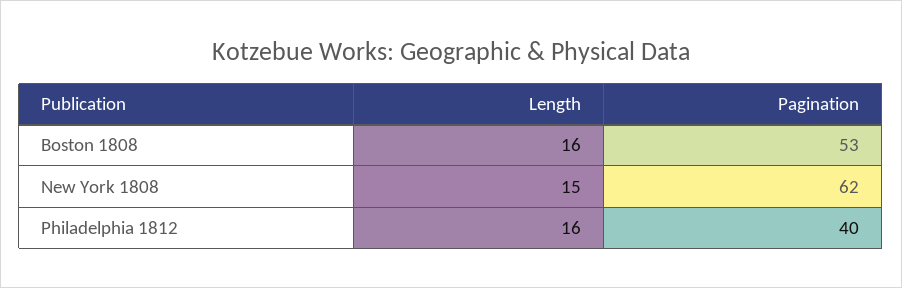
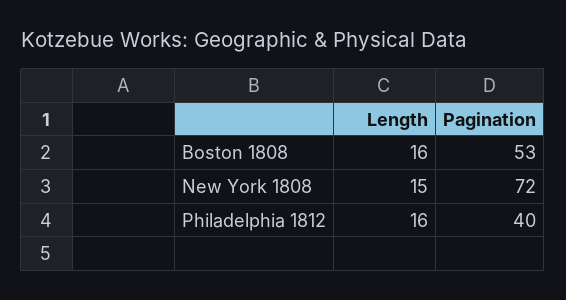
Pagination, New York 1808: 62 -> 72

